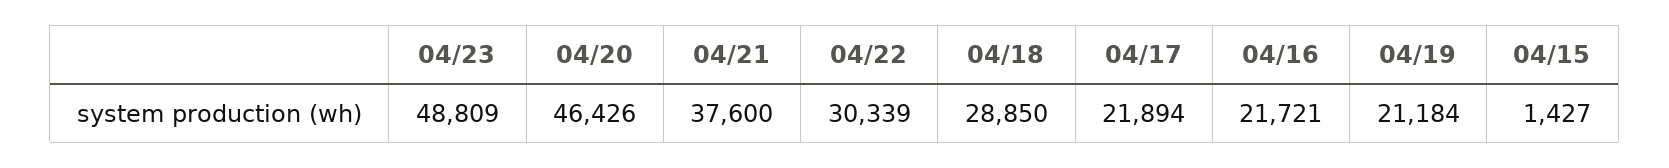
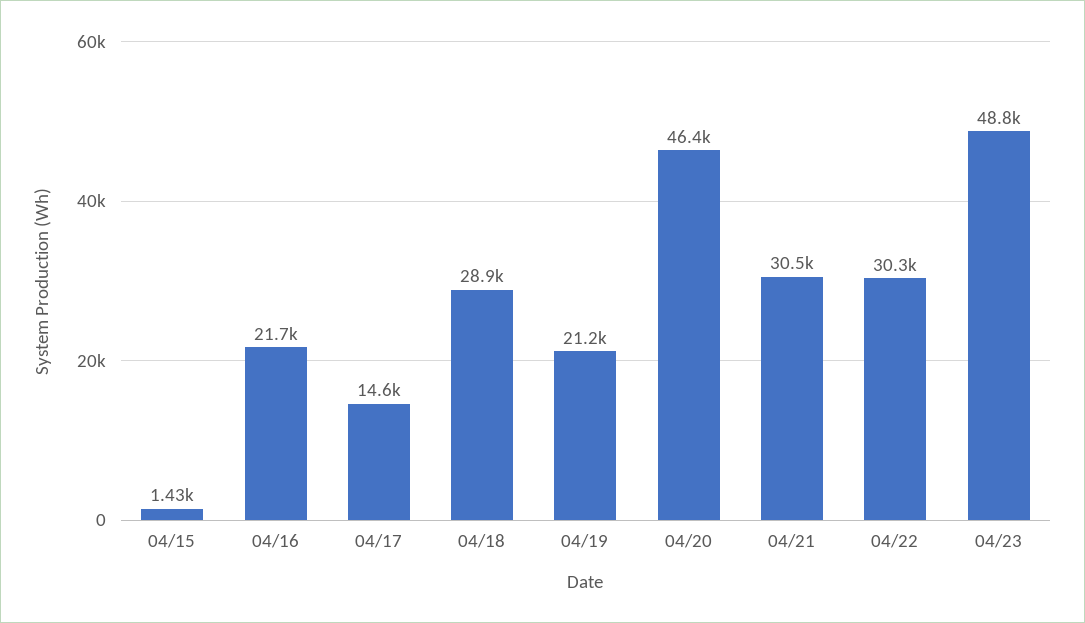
04/21: 37600 -> 30500
04/17: 21894 -> 14600

